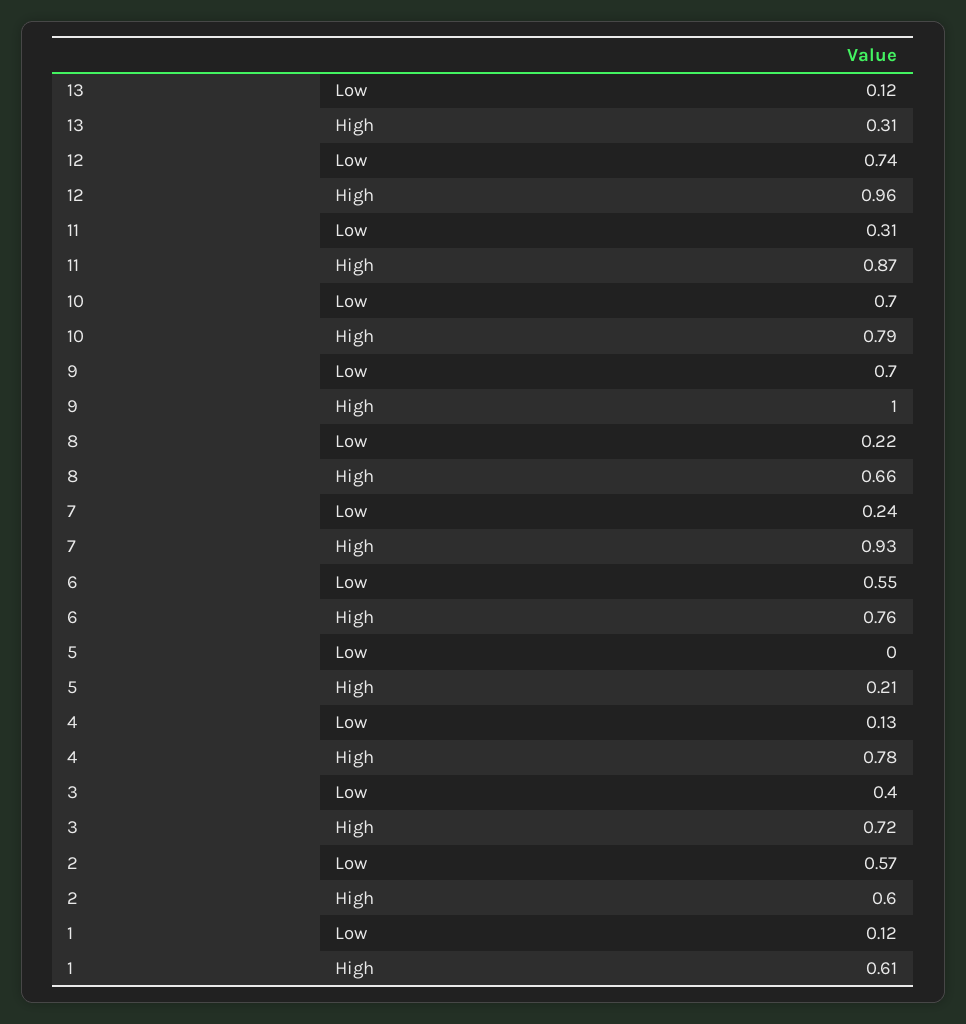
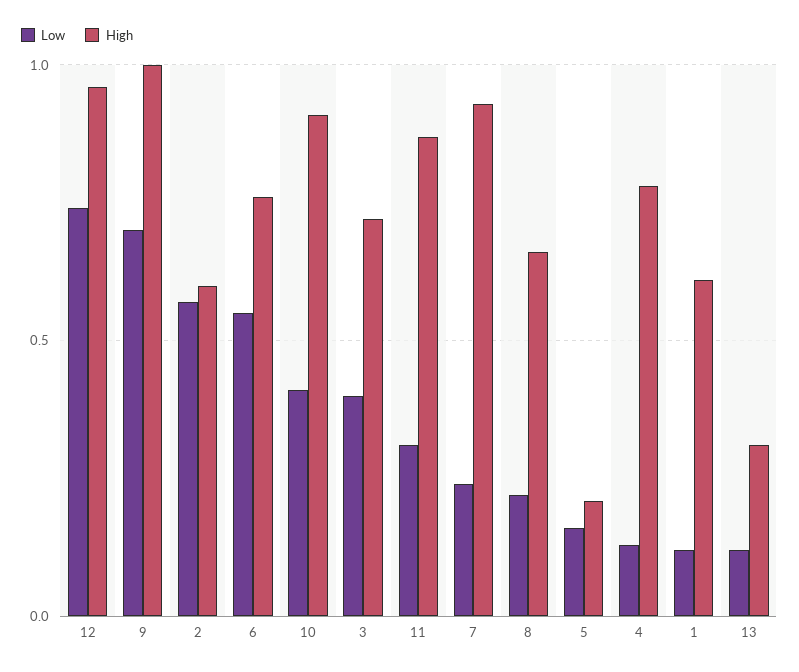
Low, 10: 0.7 -> 0.4
High, 10: 0.79 -> 0.9
Low, 5: 0 -> 0.15

